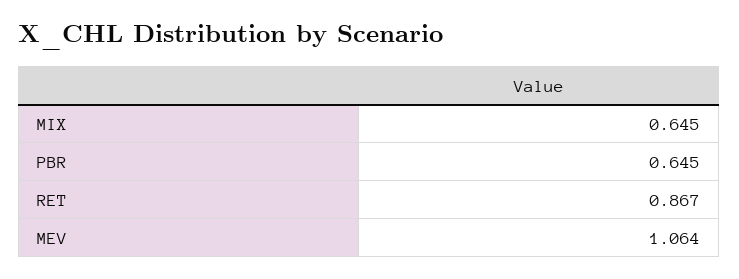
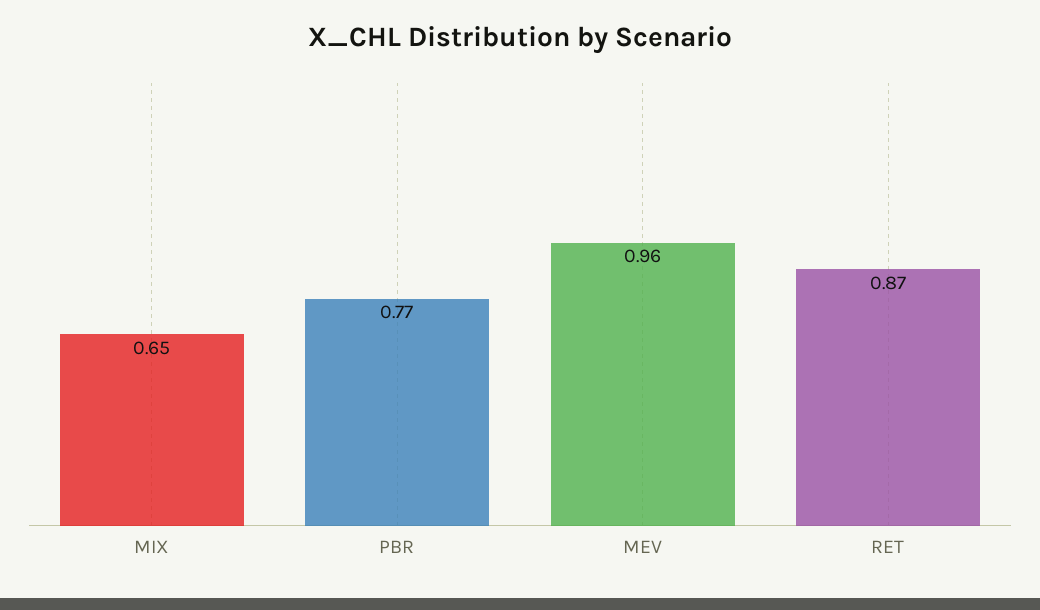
PBR: 0.645 -> 0.77
MEV: 1.064 -> 0.96

